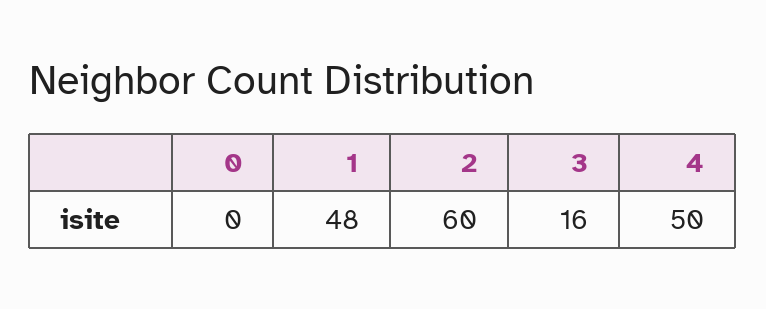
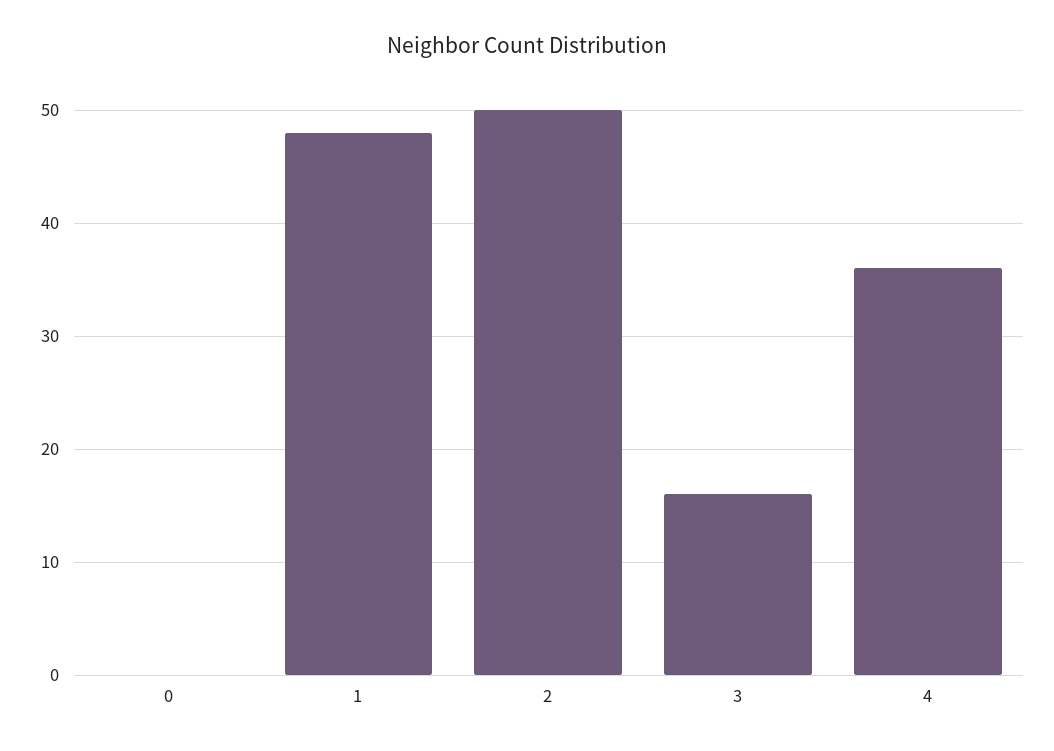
2: 60 -> 50
4: 50 -> 36

